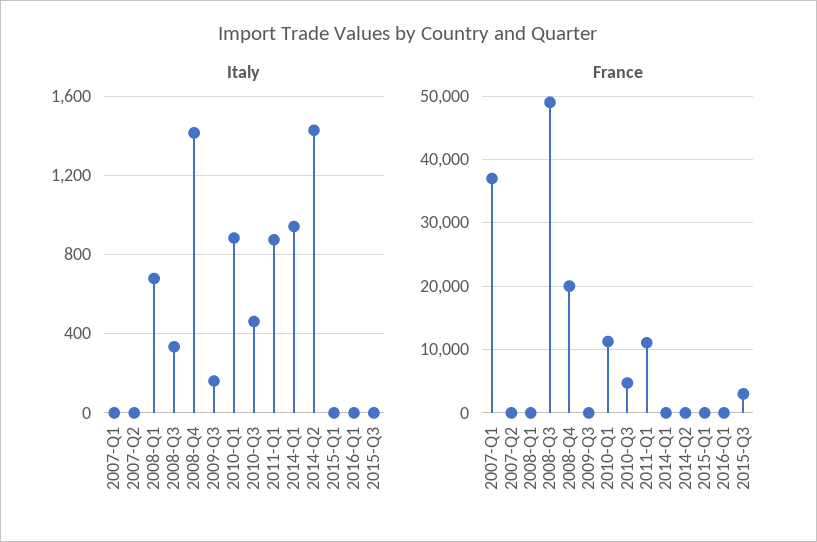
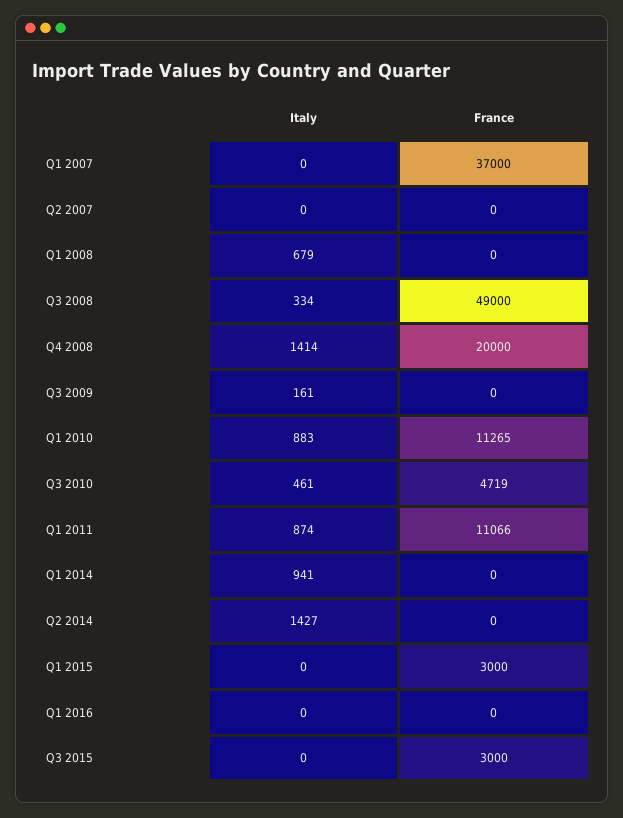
France, 2015-Q1: 0 -> 3000

